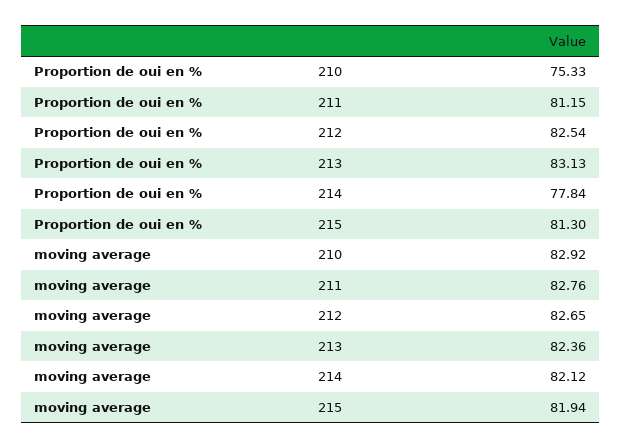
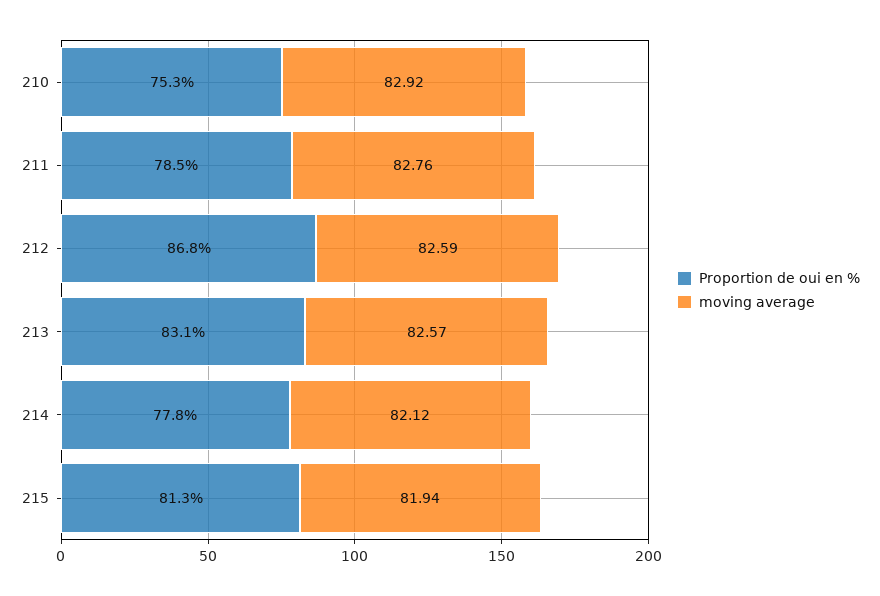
Proportion de oui en %, 211: 81.15 -> 78.5
Proportion de oui en %, 212: 82.54 -> 86.8
moving average, 212: 82.65 -> 82.59
moving average, 213: 82.36 -> 82.57

